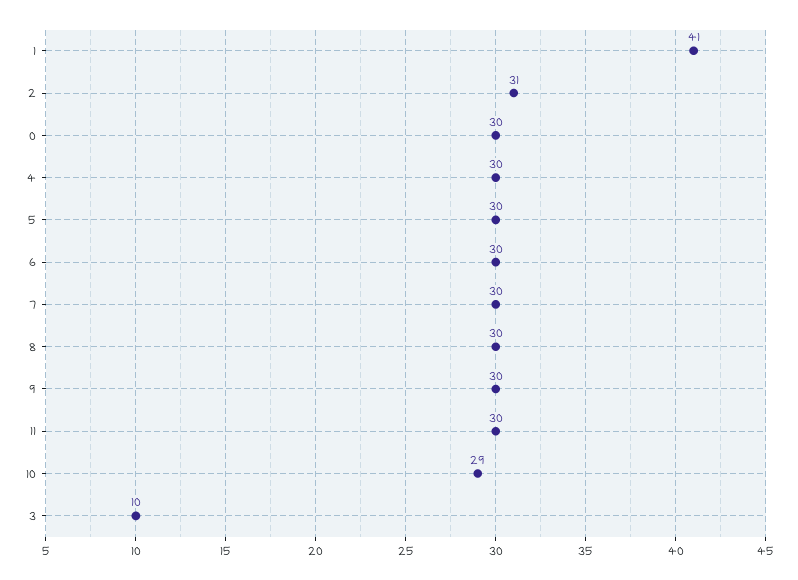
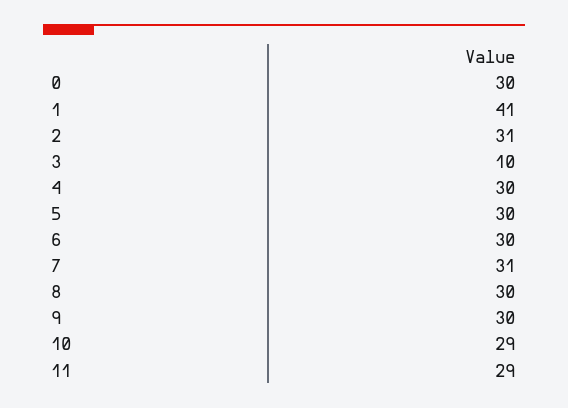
7: 30 -> 31
11: 30 -> 29

